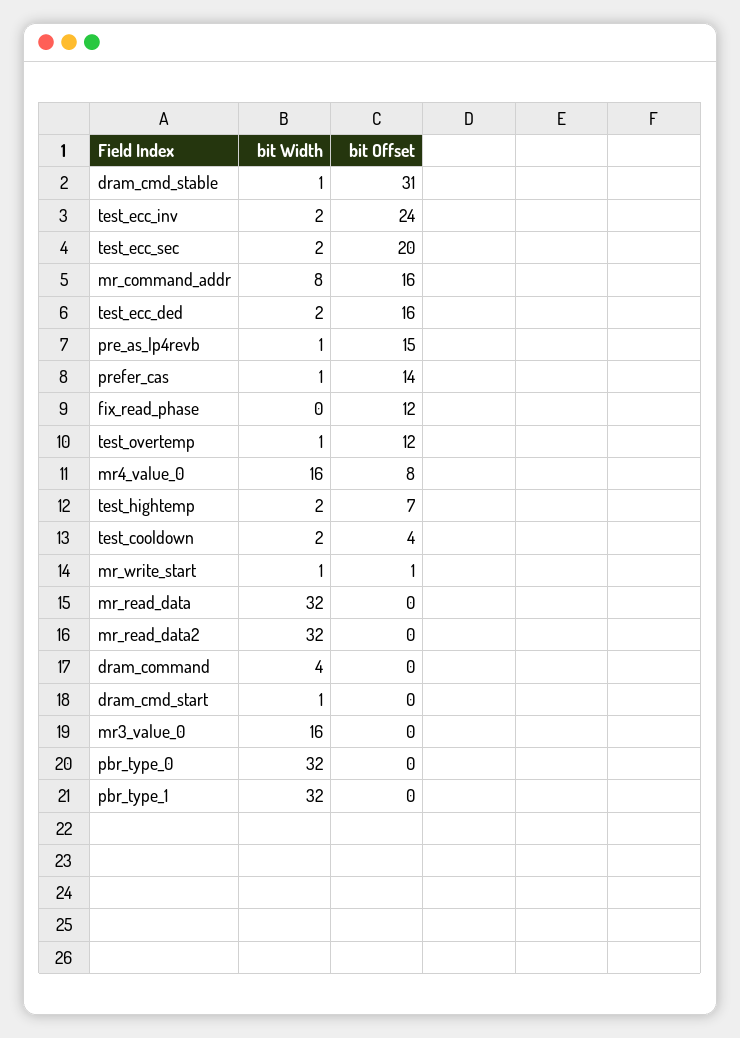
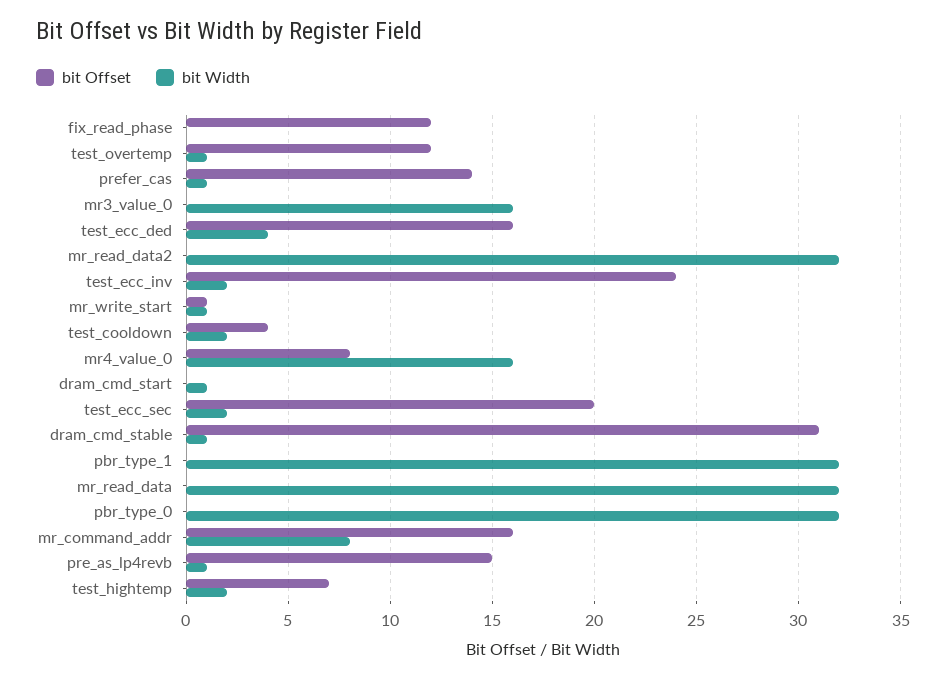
bit Width, test_ecc_ded: 2 -> 4
bit Width, dram_command: 4 -> none
bit Offset, dram_command: 0 -> none

